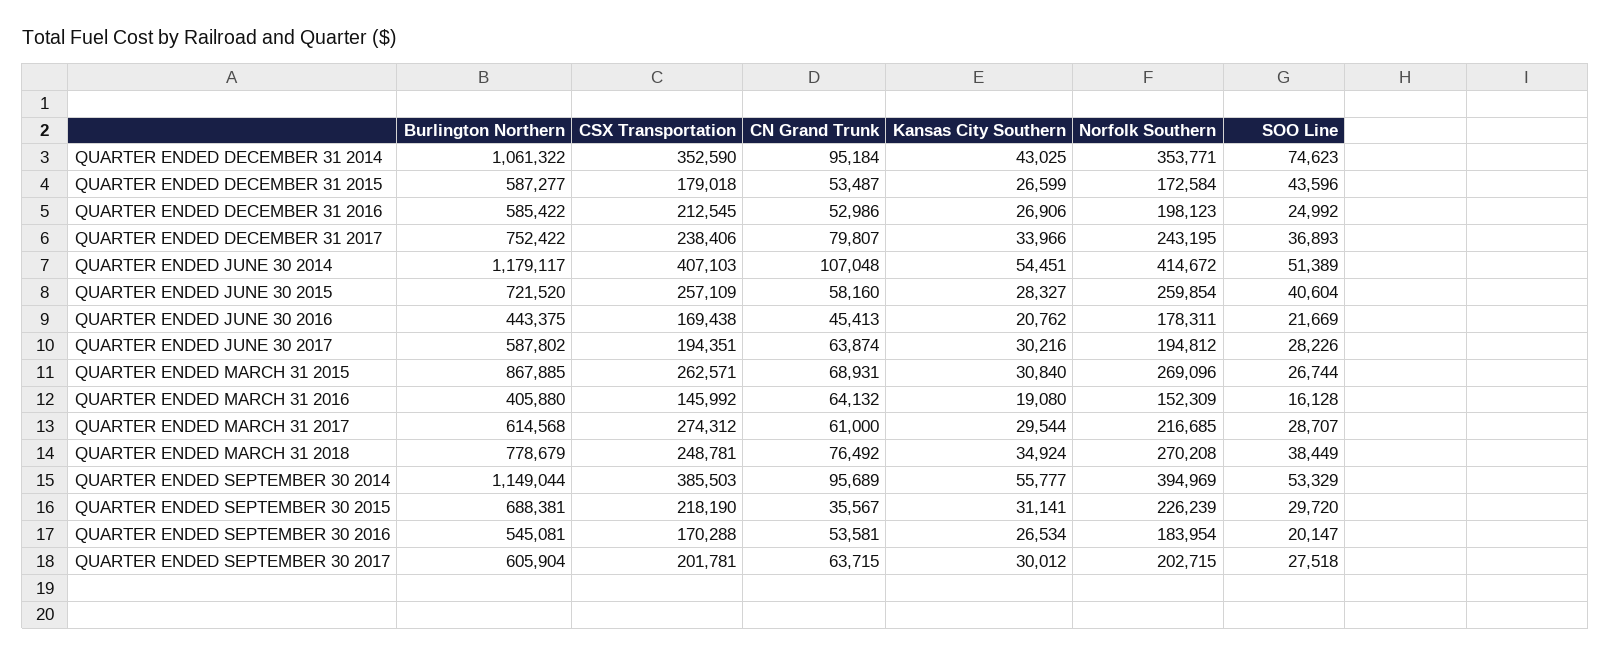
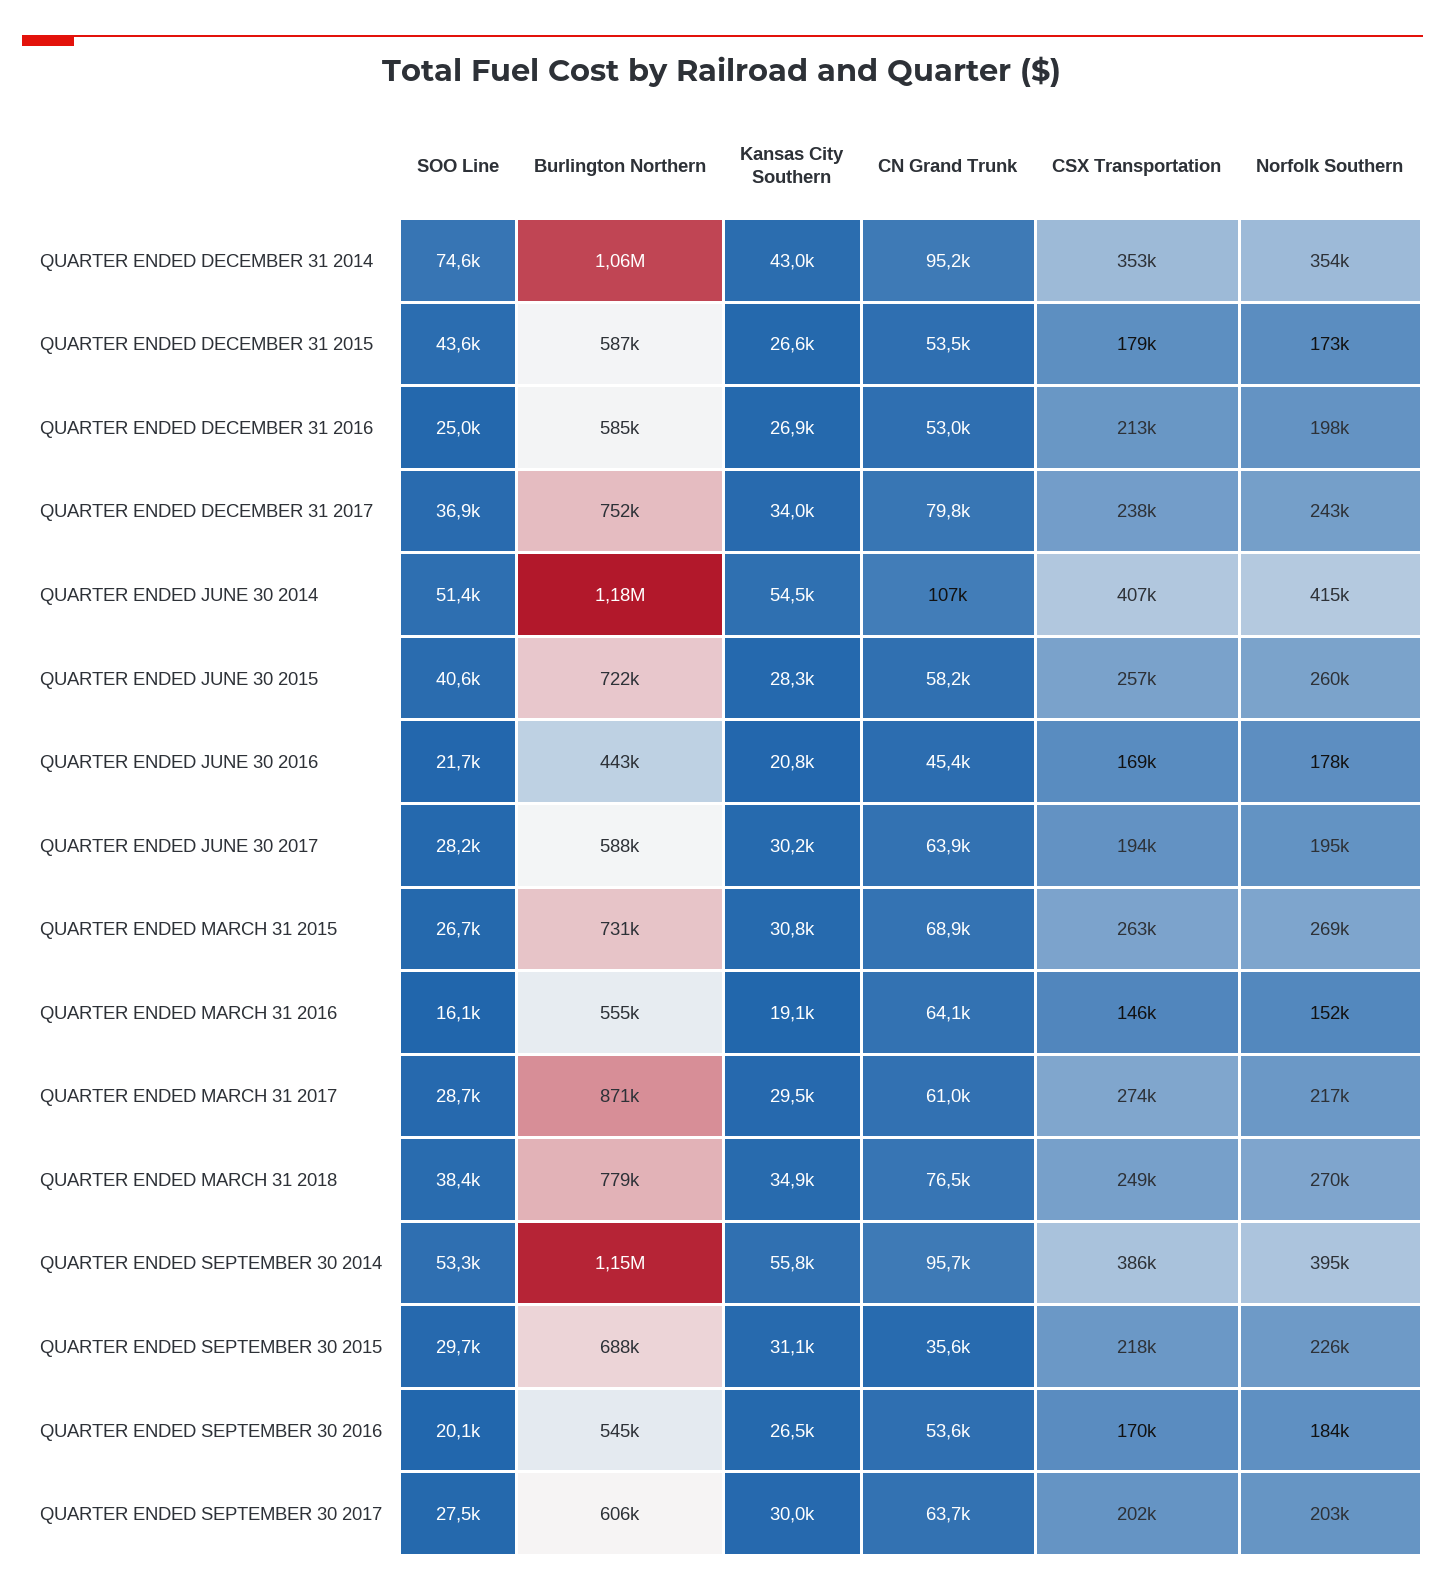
Burlington Northern, QUARTER ENDED MARCH 31 2015: 867885 -> 731000
Burlington Northern, QUARTER ENDED MARCH 31 2016: 405880 -> 555000
Burlington Northern, QUARTER ENDED MARCH 31 2017: 614568 -> 871000

